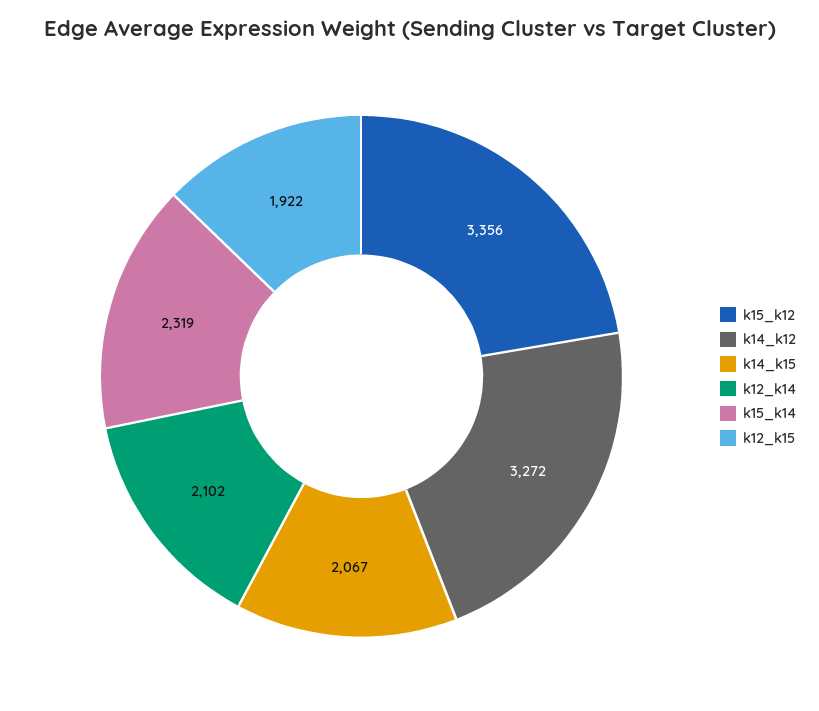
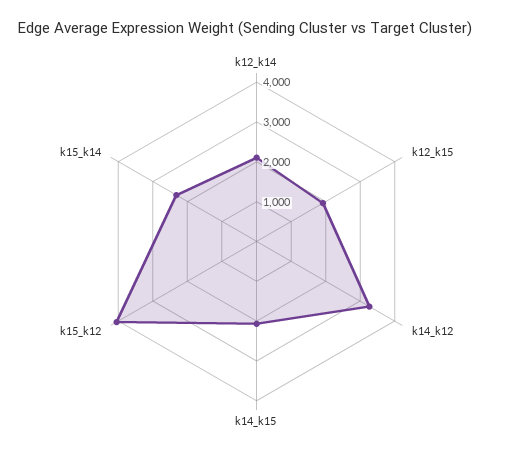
k15_k12: 3356 -> 4000

